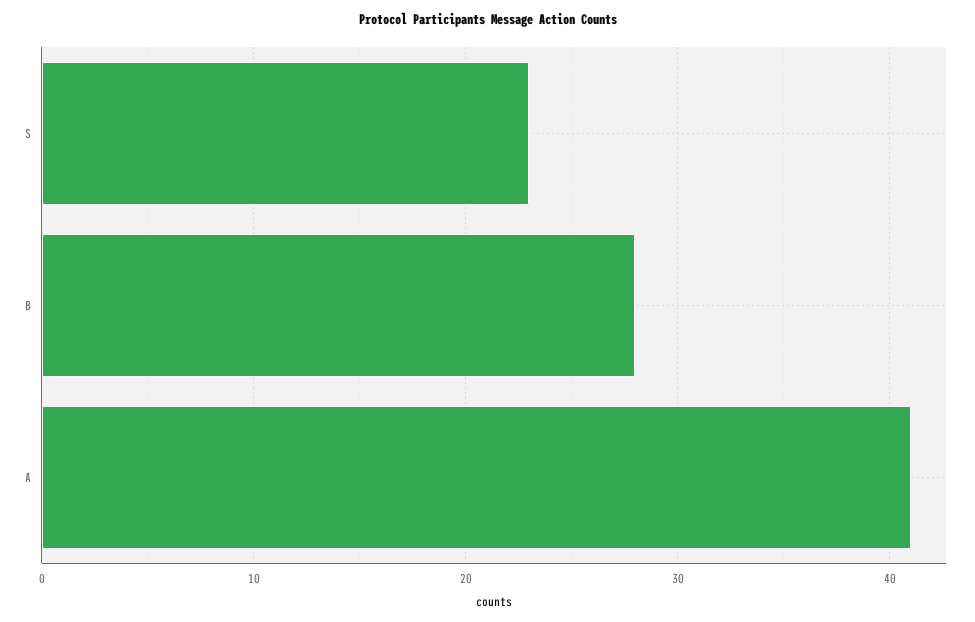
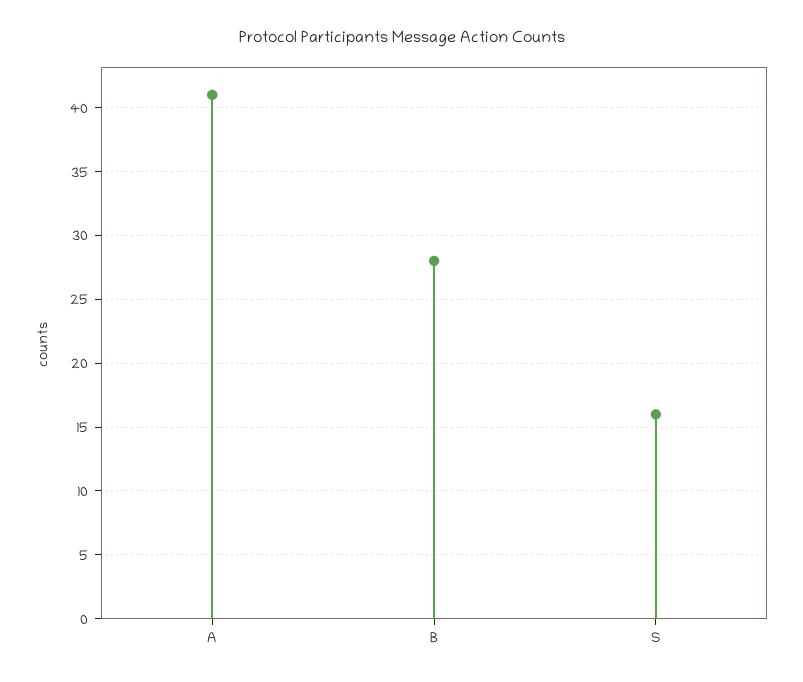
S: 23 -> 16

